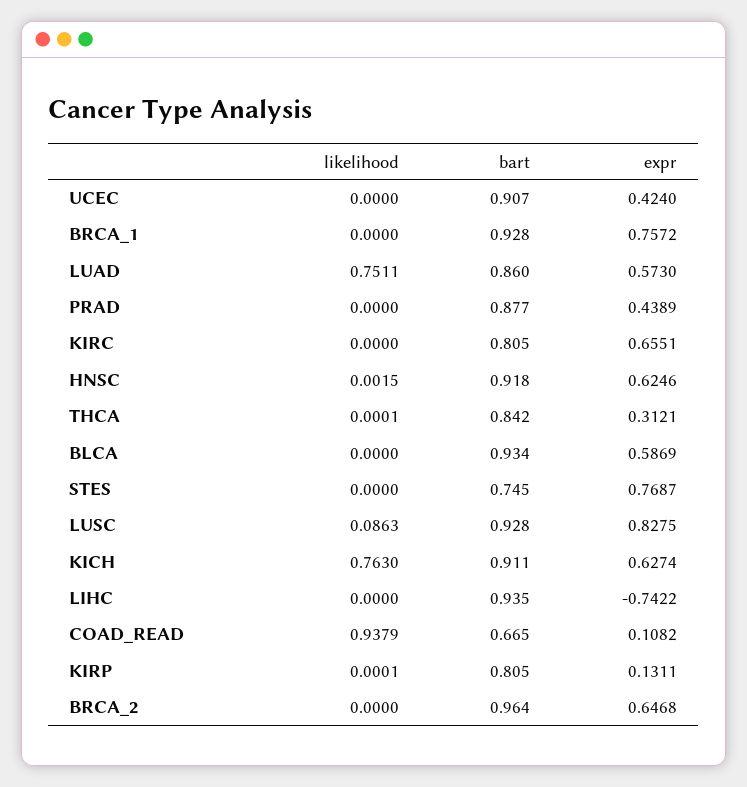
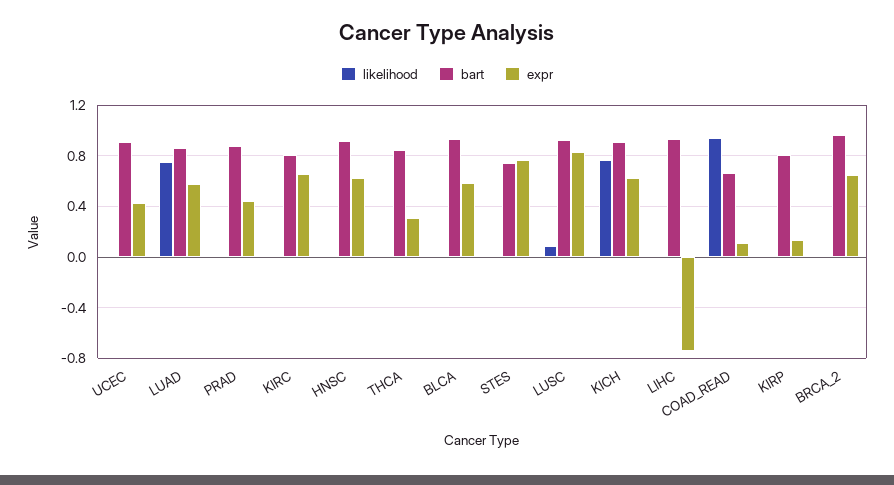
likelihood, BRCA_1: 0 -> none
bart, BRCA_1: 0.928 -> none
expr, BRCA_1: 0.7572 -> none

